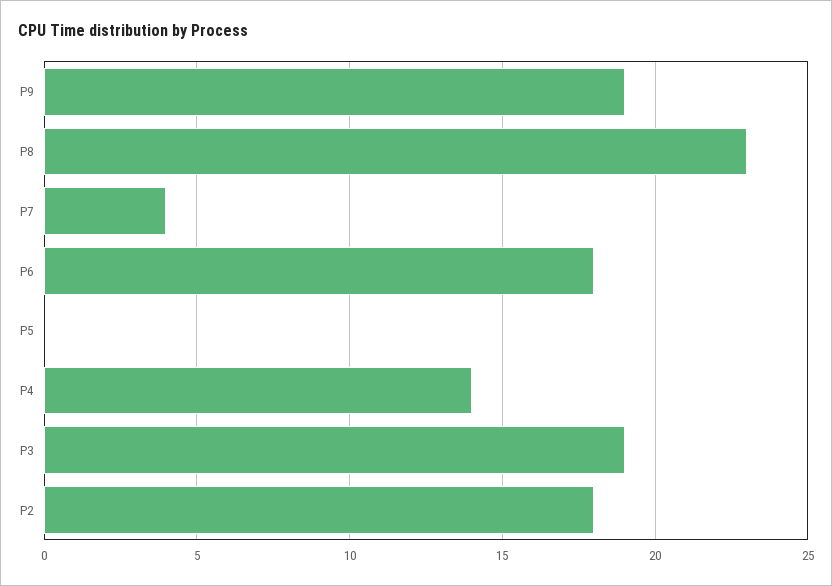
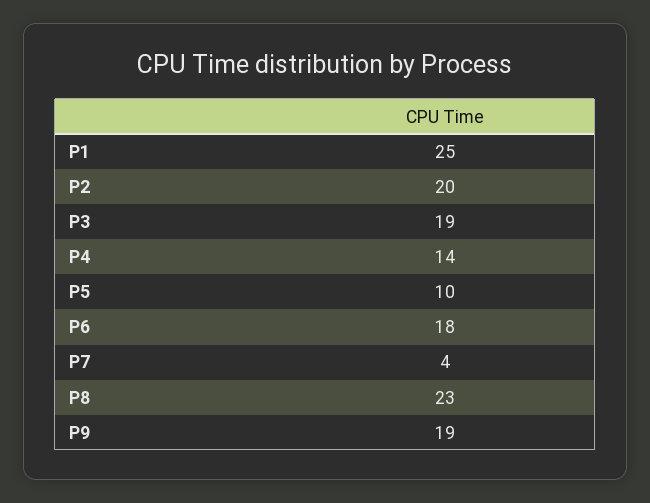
P5: 0 -> 10
P2: 18 -> 20
P1: none -> 25

